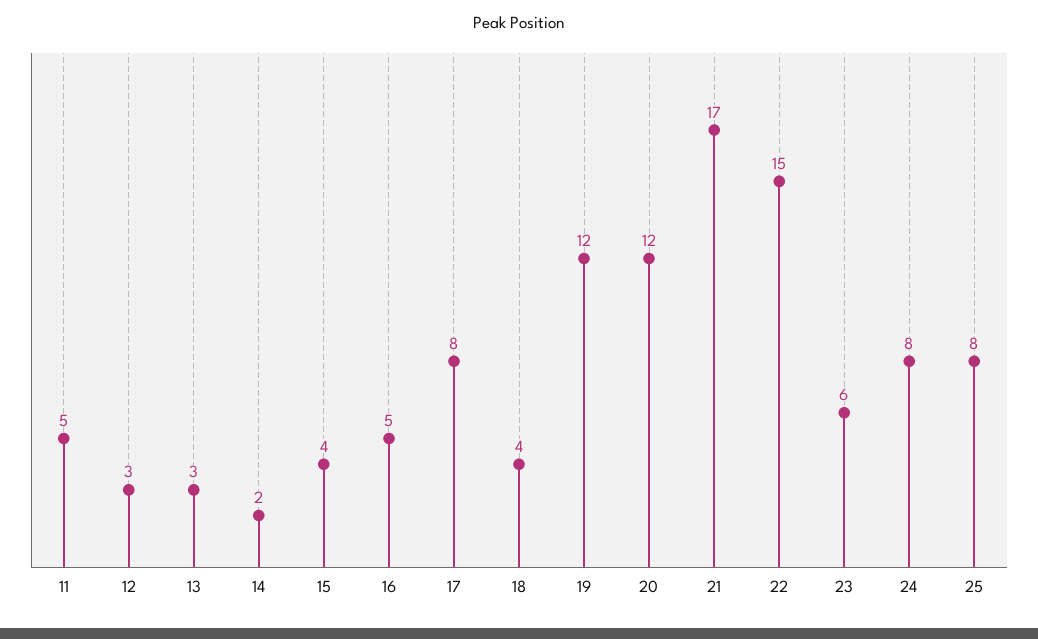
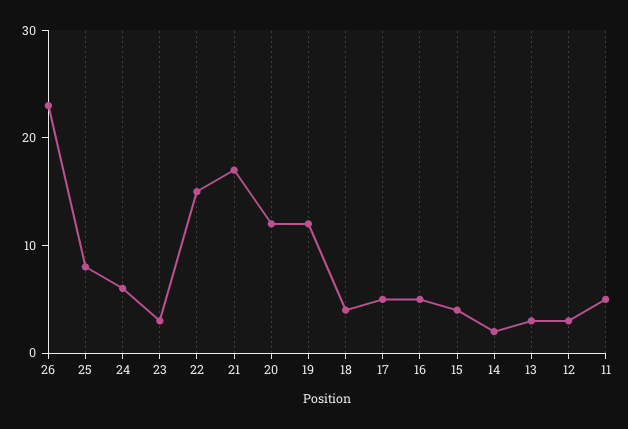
17: 8 -> 5
23: 6 -> 3
24: 8 -> 6
26: none -> 23

